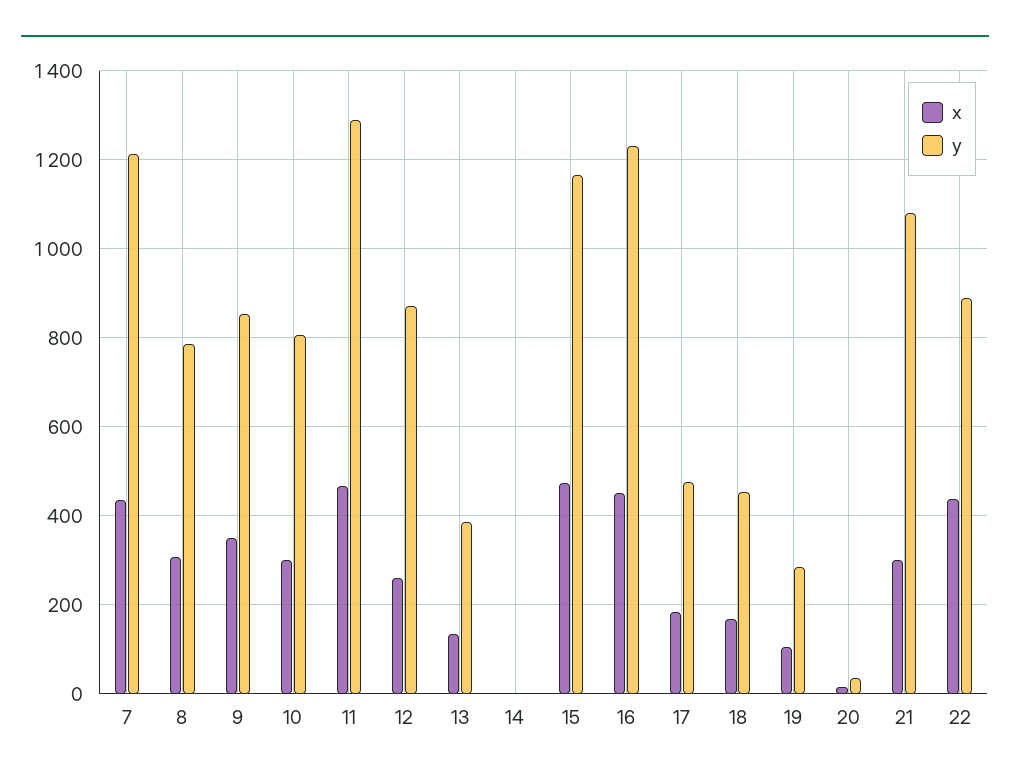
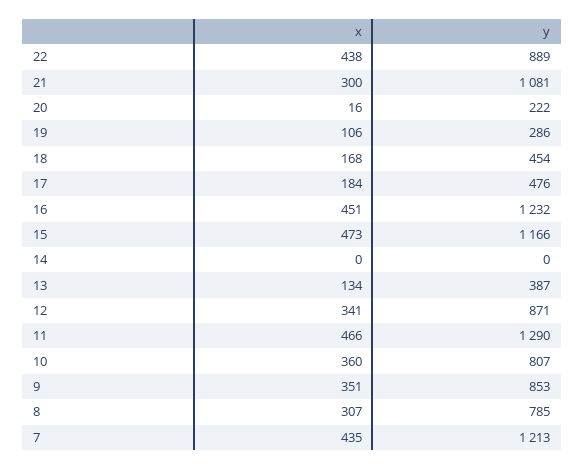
x, 10: 300 -> 360
x, 12: 260 -> 341
y, 20: 40 -> 222

